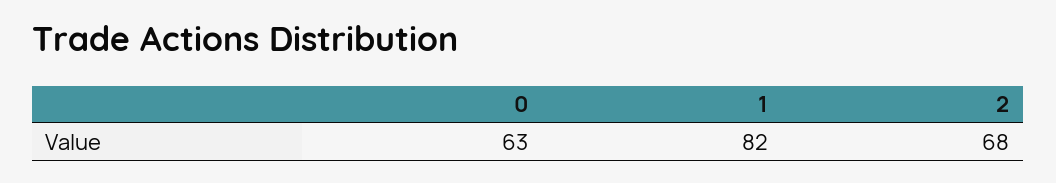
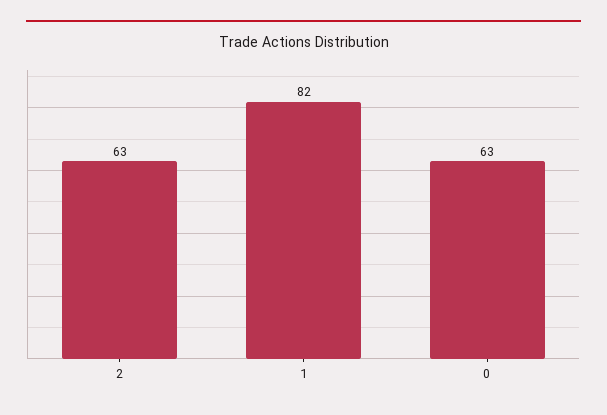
2: 68 -> 63

